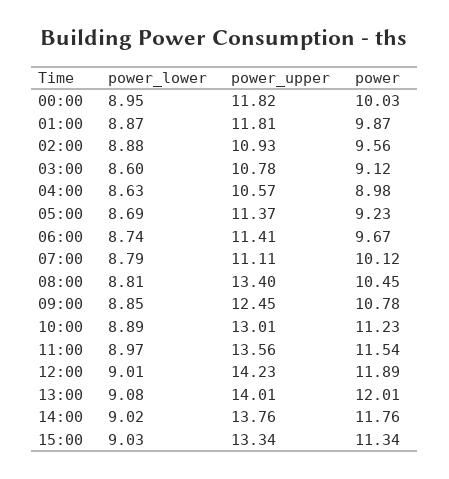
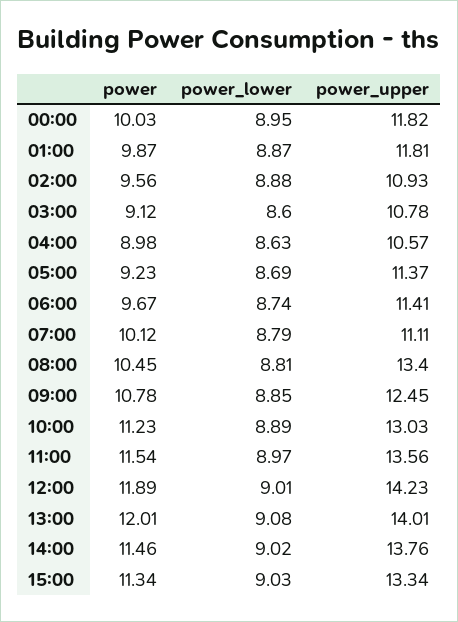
power_upper, 10:00: 13.01 -> 13.03
power, 14:00: 11.76 -> 11.46

